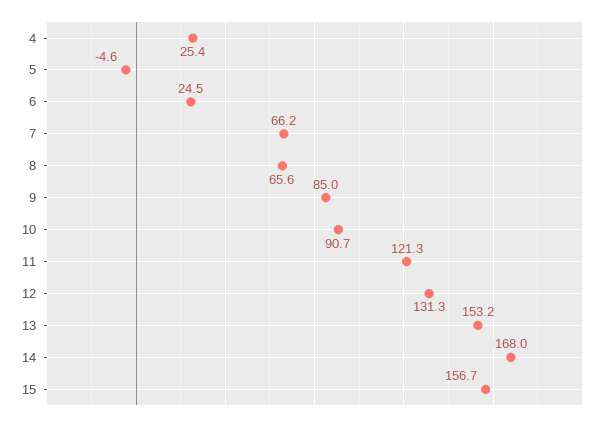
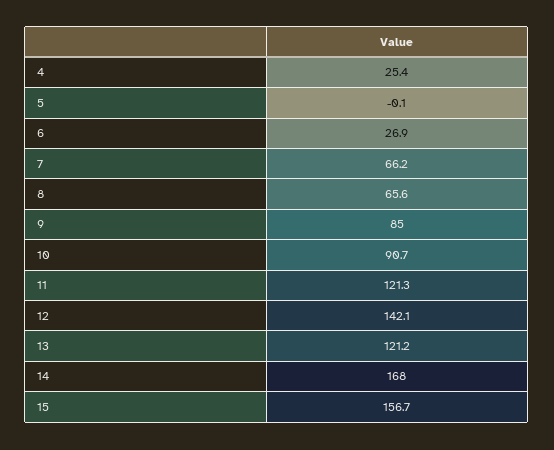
5: -4.6 -> -0.1
6: 24.5 -> 26.9
12: 131.3 -> 142.1
13: 153.2 -> 121.2

